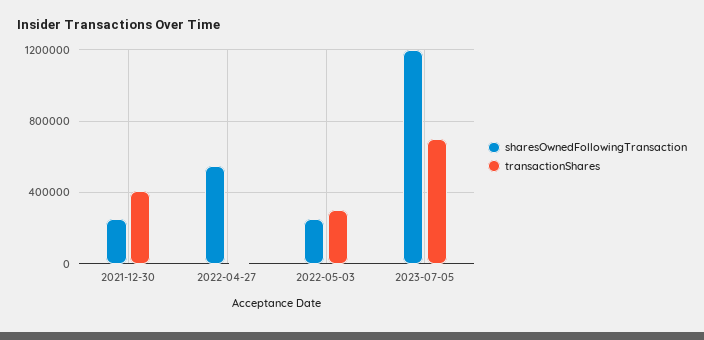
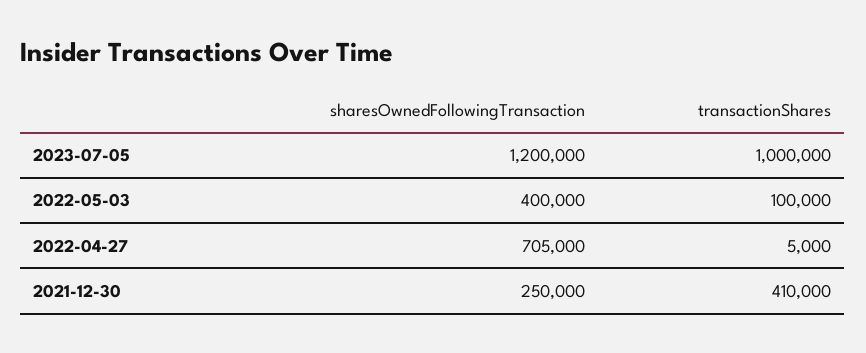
sharesOwnedFollowingTransaction, 2022-04-27: 550000 -> 705000
sharesOwnedFollowingTransaction, 2022-05-03: 250000 -> 400000
transactionShares, 2022-05-03: 300000 -> 100000
transactionShares, 2023-07-05: 700000 -> 1000000

